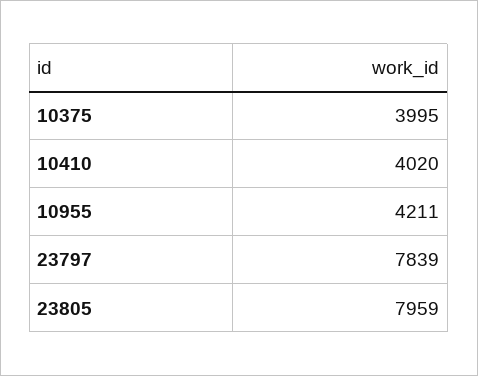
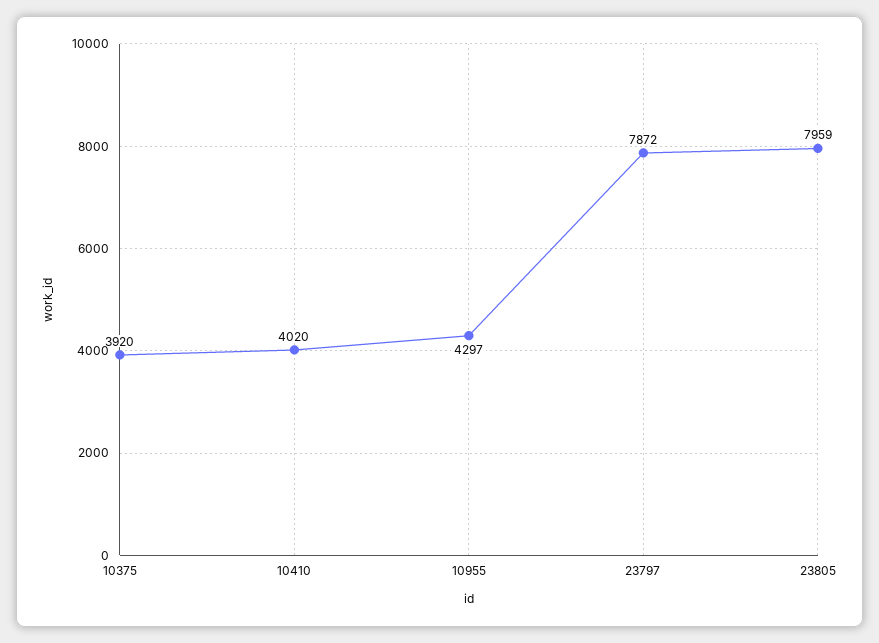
10375: 3995 -> 3920
10955: 4211 -> 4297
23797: 7839 -> 7872

